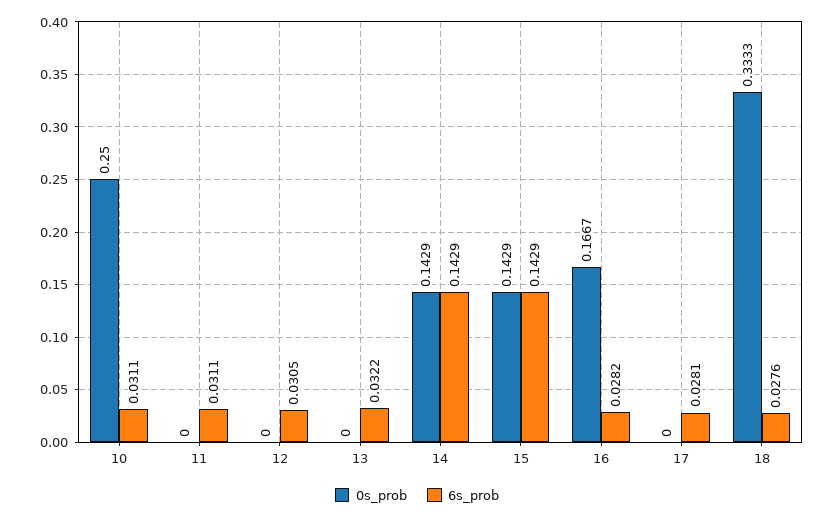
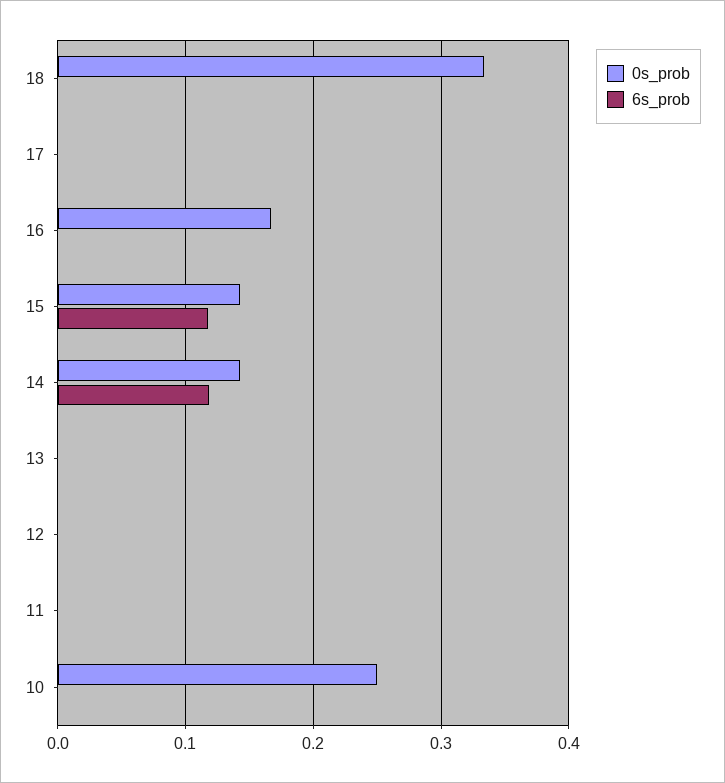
6s_prob, 10: 0.0311 -> 0
6s_prob, 11: 0.0311 -> 0
6s_prob, 12: 0.0305 -> 0
6s_prob, 13: 0.0322 -> 0
6s_prob, 14: 0.1429 -> 0.12
6s_prob, 15: 0.1429 -> 0.12
6s_prob, 16: 0.0282 -> 0
6s_prob, 17: 0.0281 -> 0
6s_prob, 18: 0.0276 -> 0

